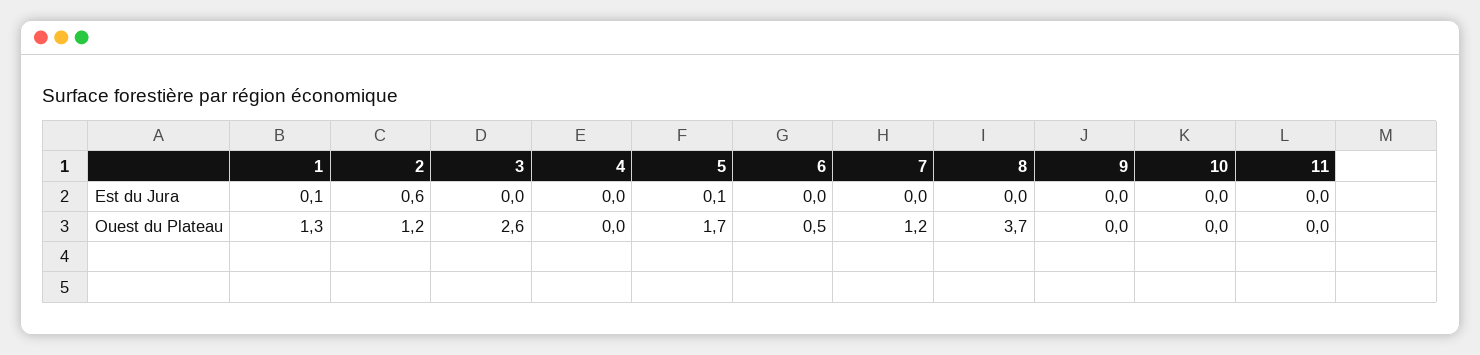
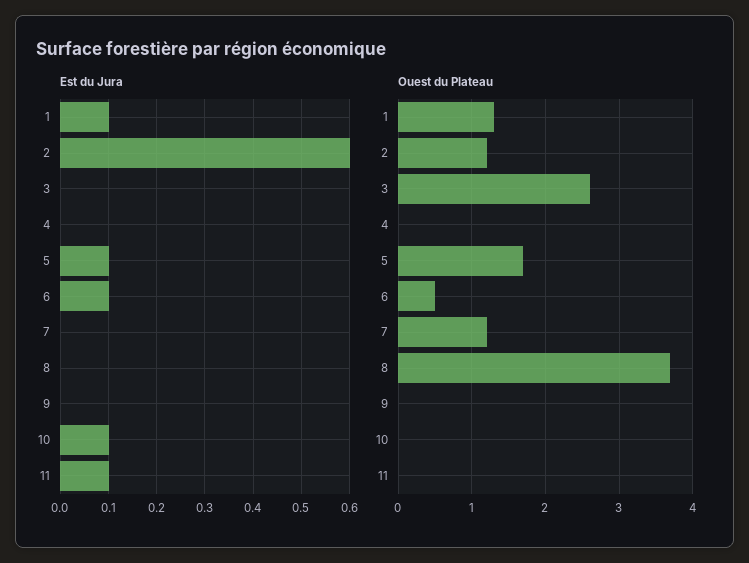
Est du Jura, 6: 0 -> 0.1
Est du Jura, 10: 0 -> 0.1
Est du Jura, 11: 0 -> 0.1

